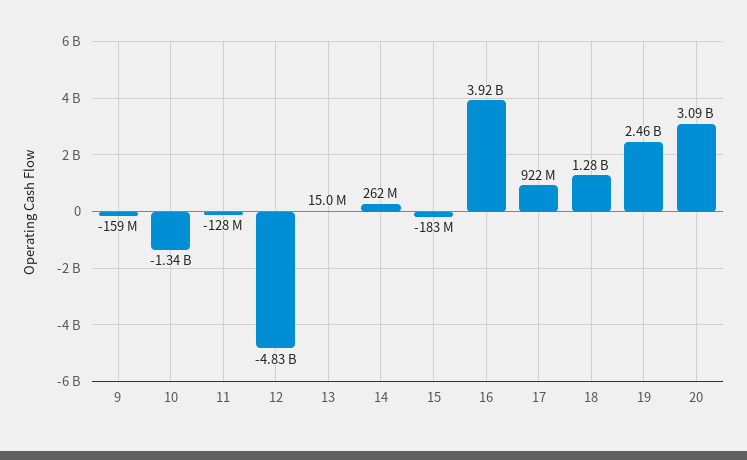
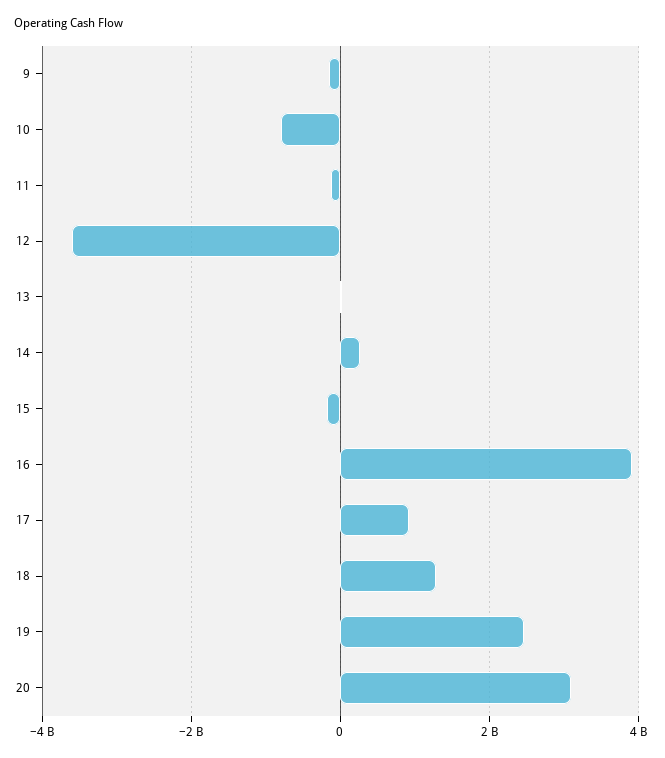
10: -1340000000 -> -800000000
12: -4830000000 -> -3600000000

